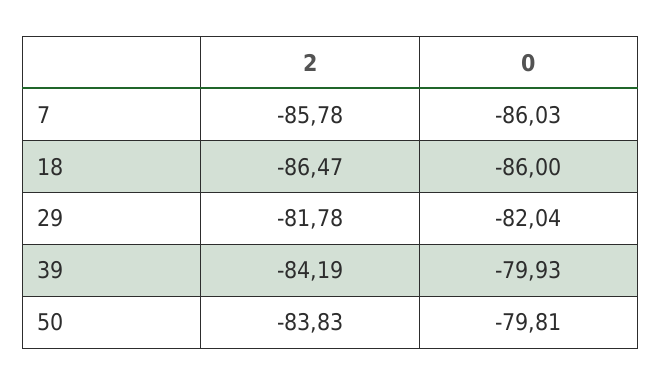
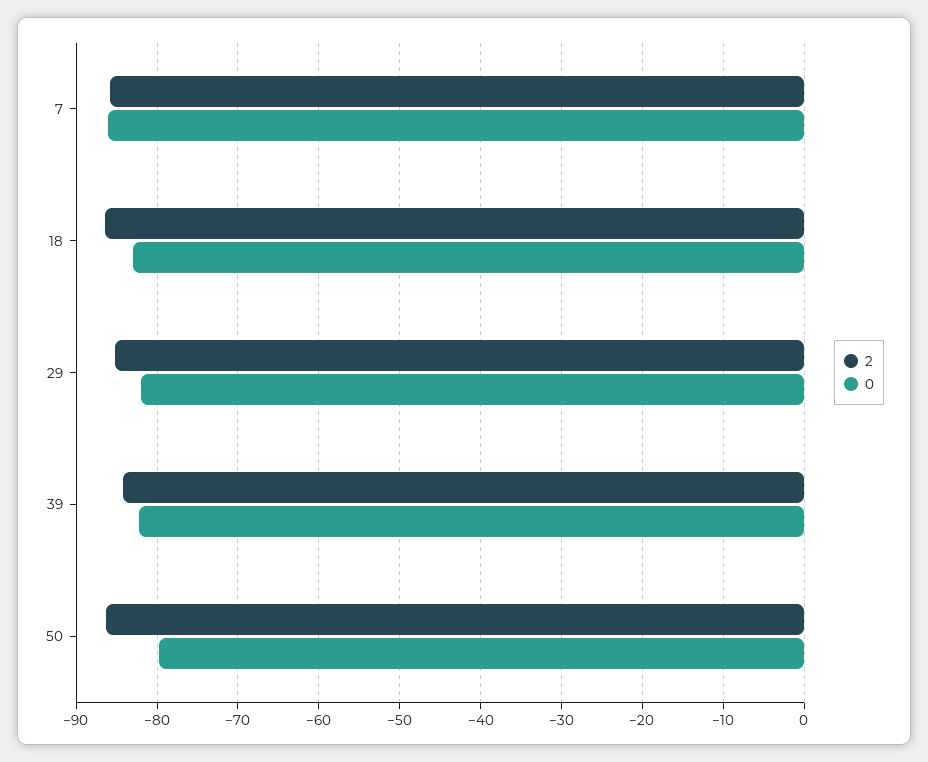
0, 18: -86 -> -83
2, 29: -81.78 -> -85
0, 39: -79.93 -> -82
2, 50: -83.83 -> -86

